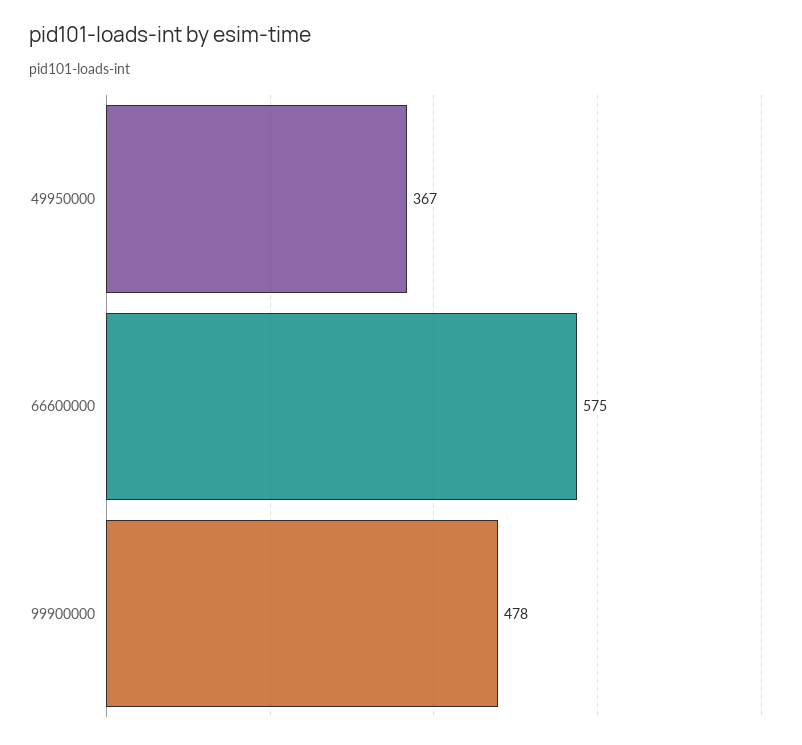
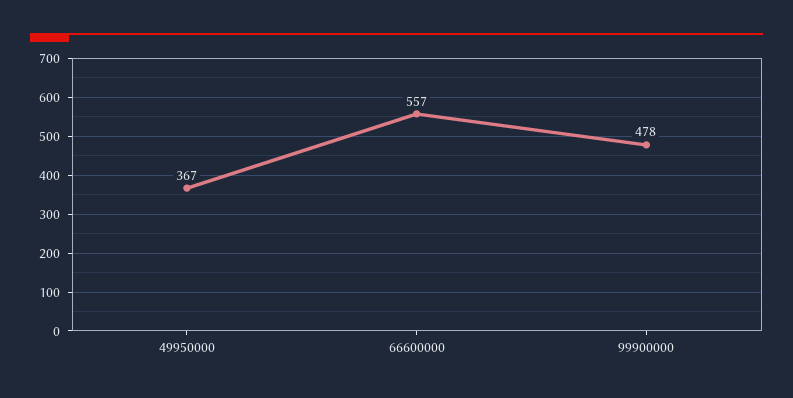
66600000: 575 -> 557

